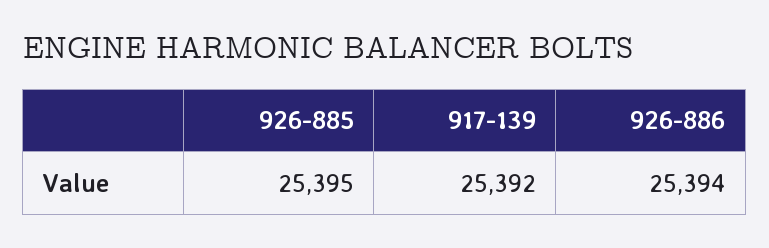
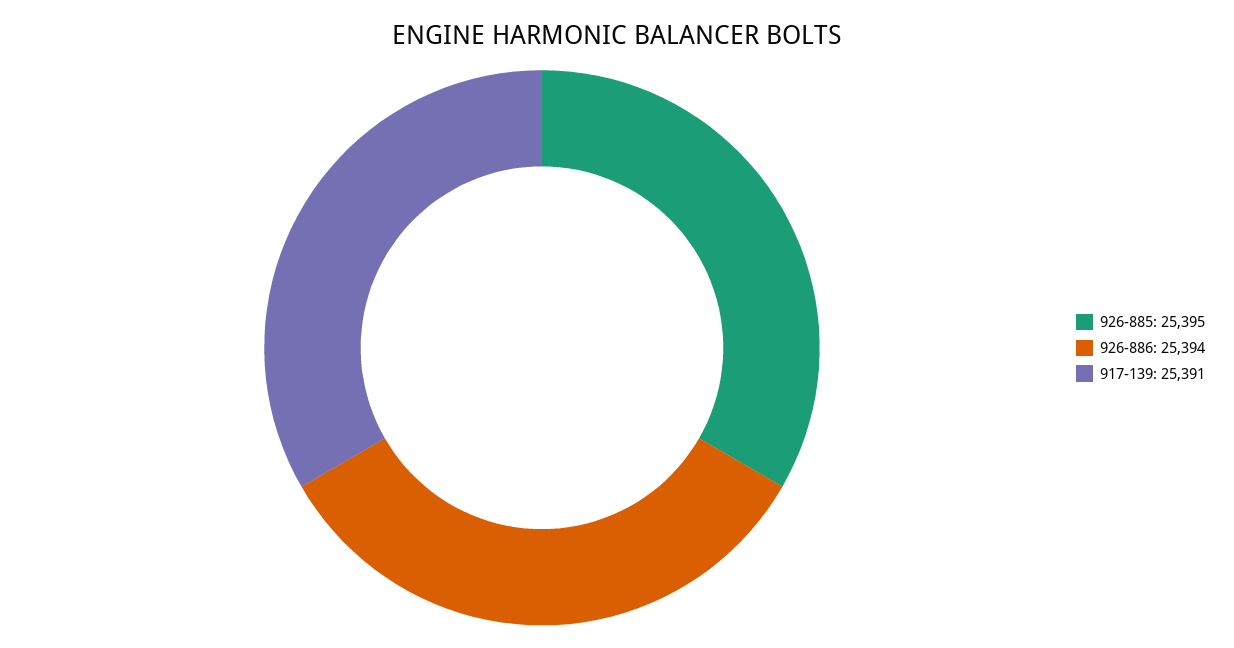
917-139: 25392 -> 25391

